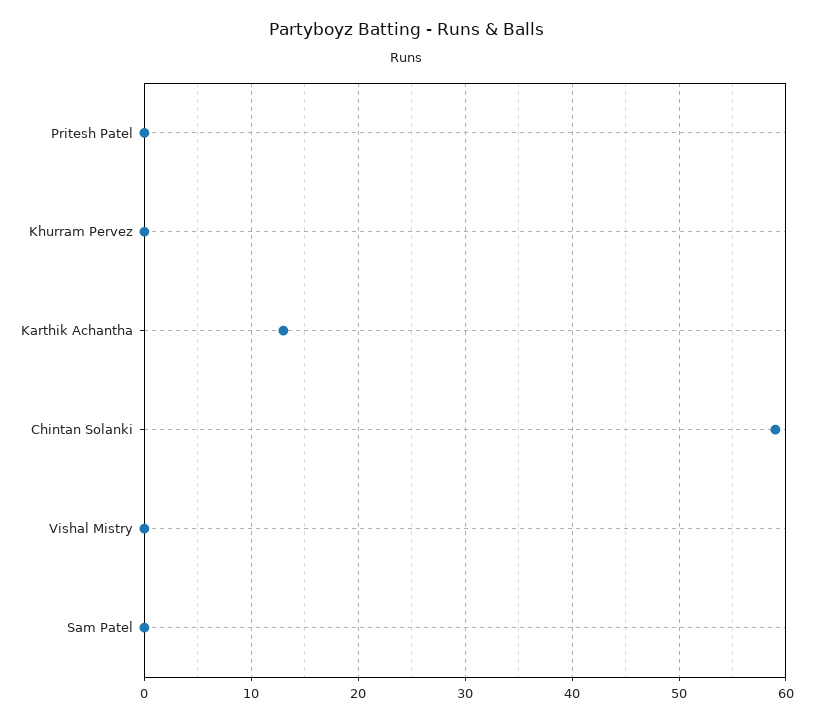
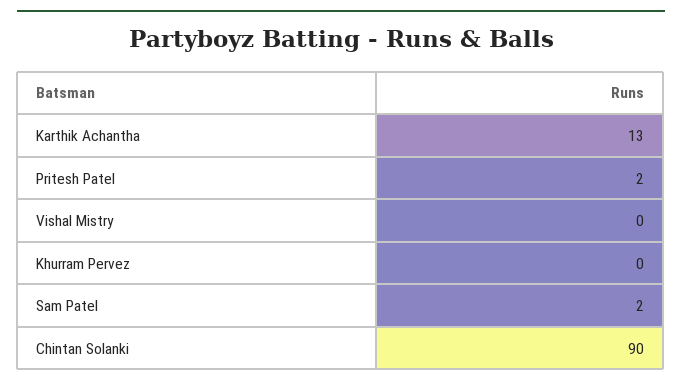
Pritesh Patel: 0 -> 2
Chintan Solanki: 59 -> 90
Sam Patel: 0 -> 2

